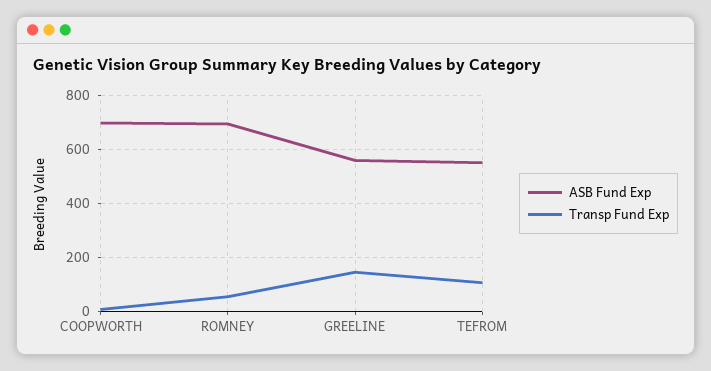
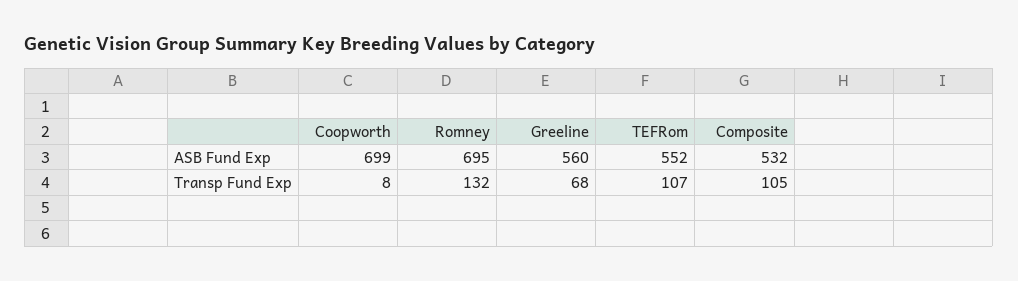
Transp Fund Exp, ROMNEY: 50 -> 132
Transp Fund Exp, GREELINE: 150 -> 68
ASB Fund Exp, Composite: none -> 532
Transp Fund Exp, Composite: none -> 105

